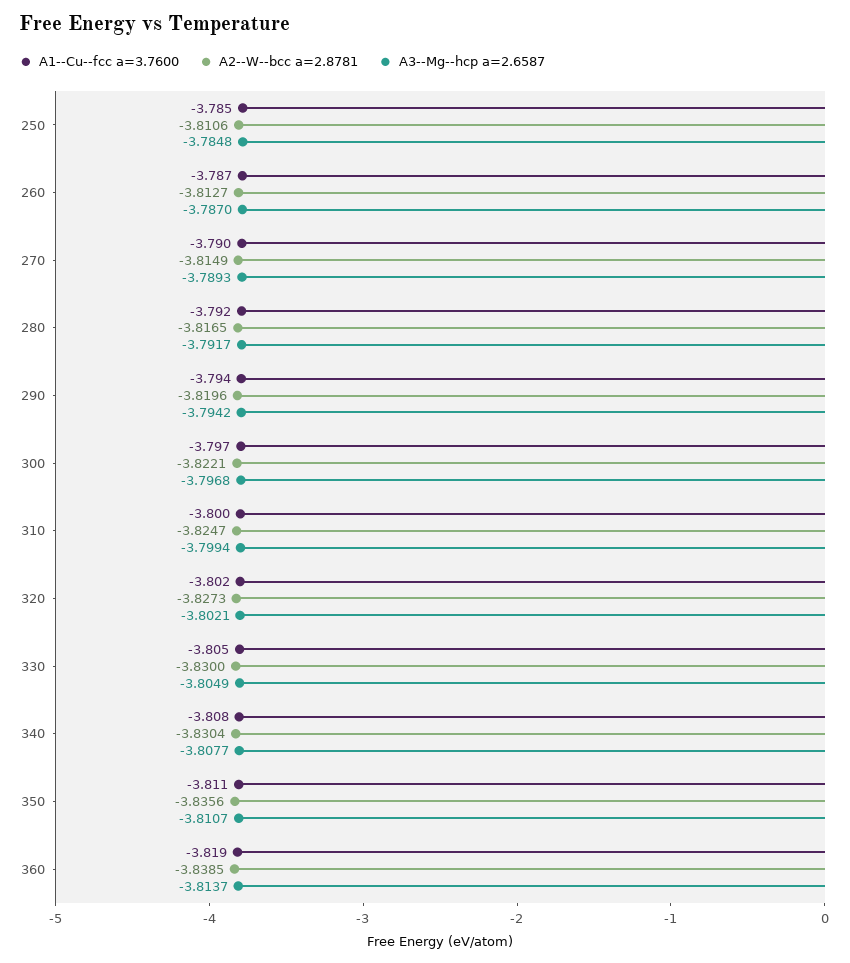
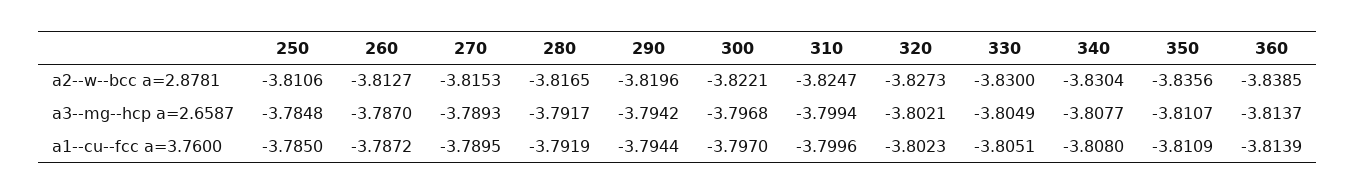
A2--W--bcc a=2.8781, 270: -3.8149 -> -3.8153
A1--Cu--fcc a=3.7600, 360: -3.819 -> -3.8139

